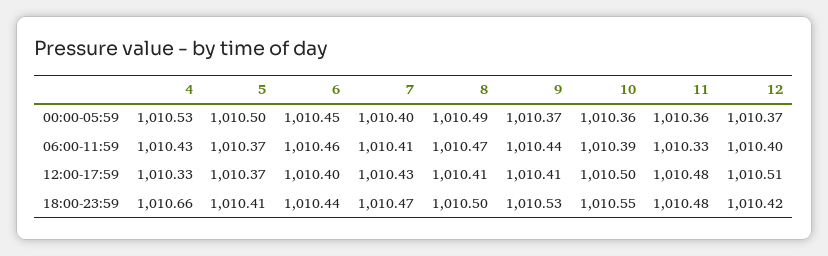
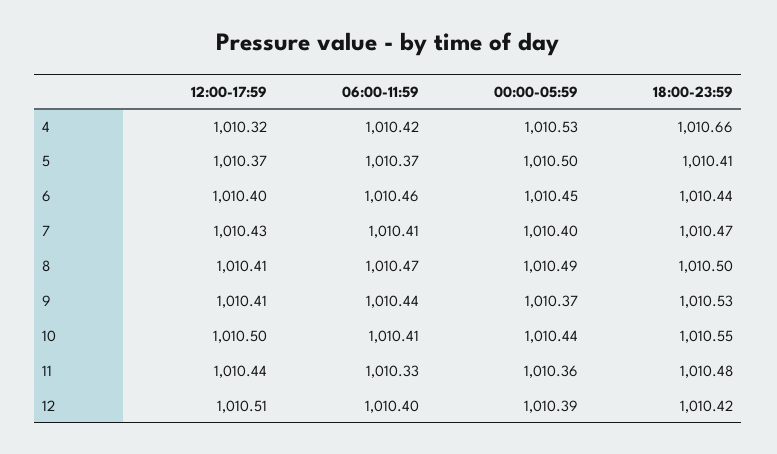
10, 00:00-05:59: 1010.36 -> 1010.44
12, 00:00-05:59: 1010.37 -> 1010.39
4, 06:00-11:59: 1010.43 -> 1010.42
10, 06:00-11:59: 1010.39 -> 1010.41
4, 12:00-17:59: 1010.33 -> 1010.32
11, 12:00-17:59: 1010.48 -> 1010.44

